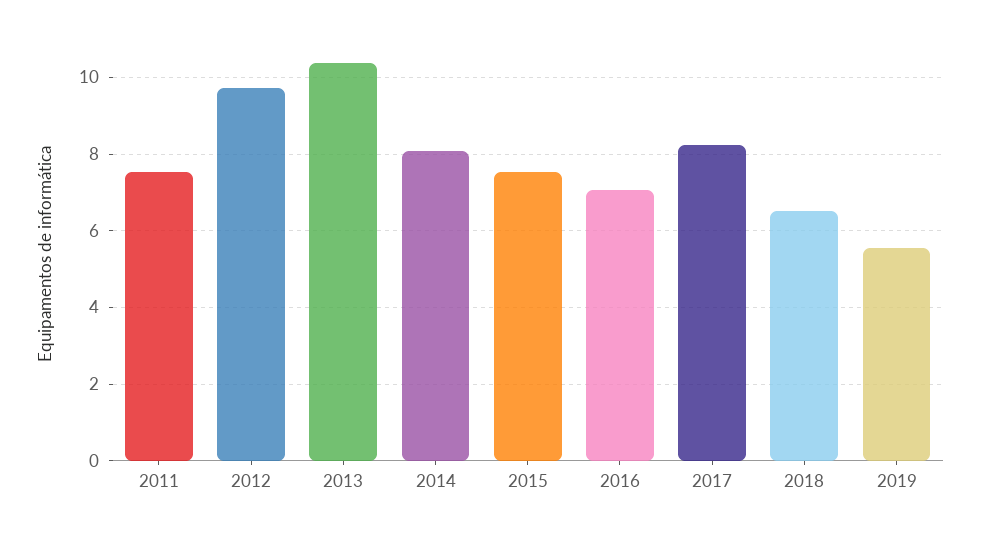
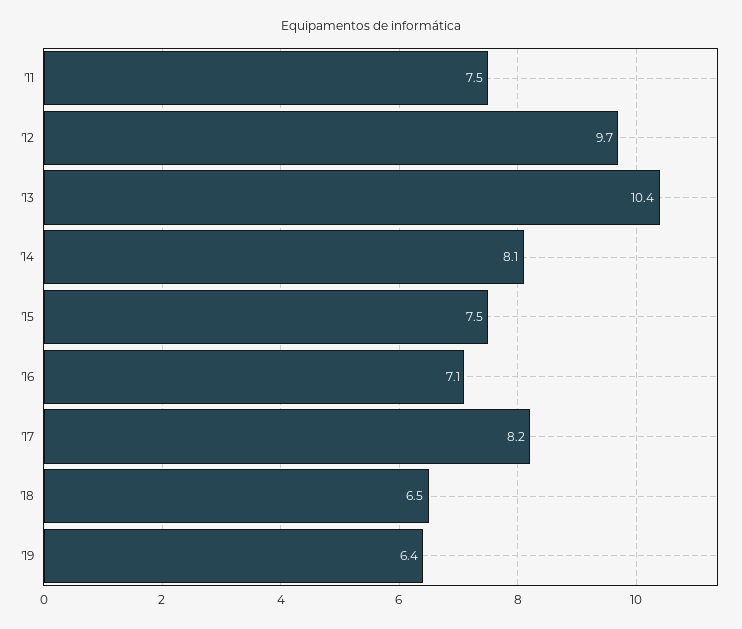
2019: 5.6 -> 6.4

